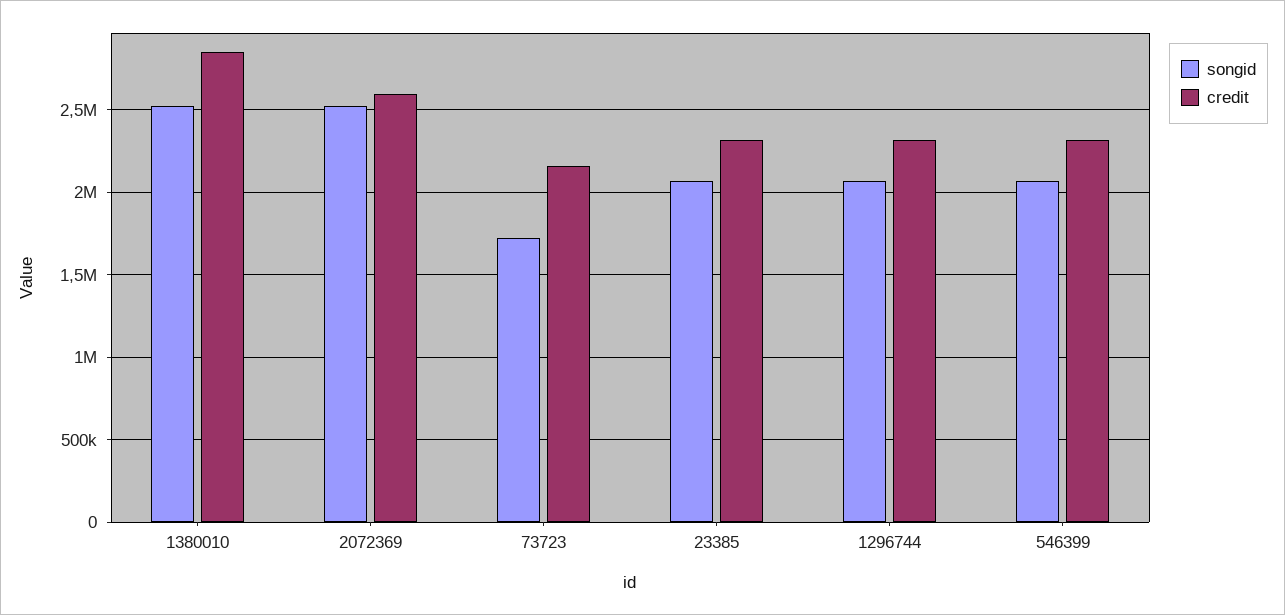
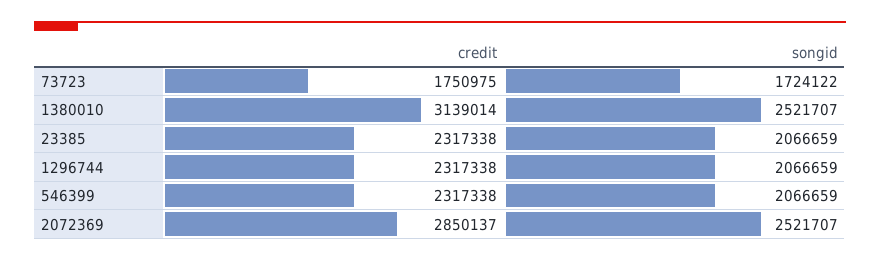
credit, 1380010: 2850000 -> 3139014
credit, 2072369: 2600000 -> 2850137
credit, 73723: 2150000 -> 1750975

